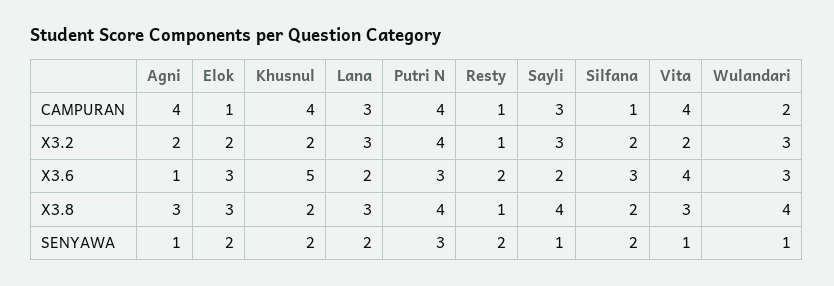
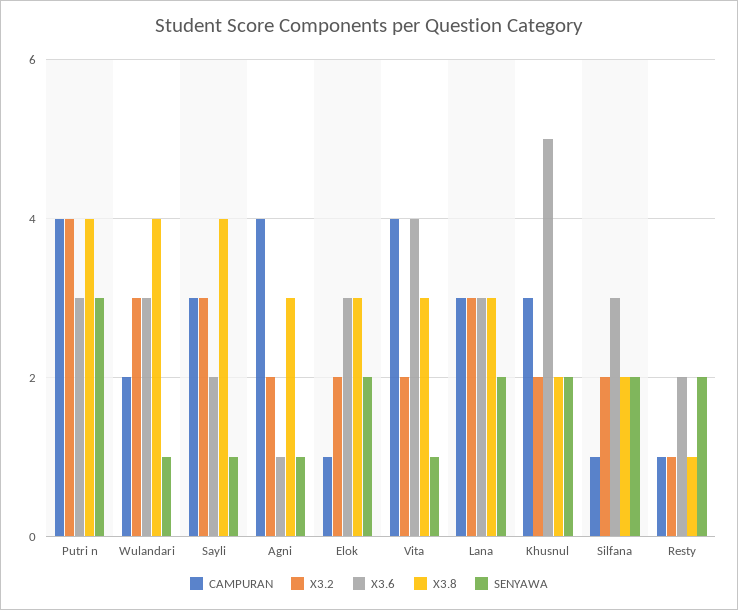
CAMPURAN, Khusnul: 4 -> 3
X3.6, Lana: 2 -> 3

